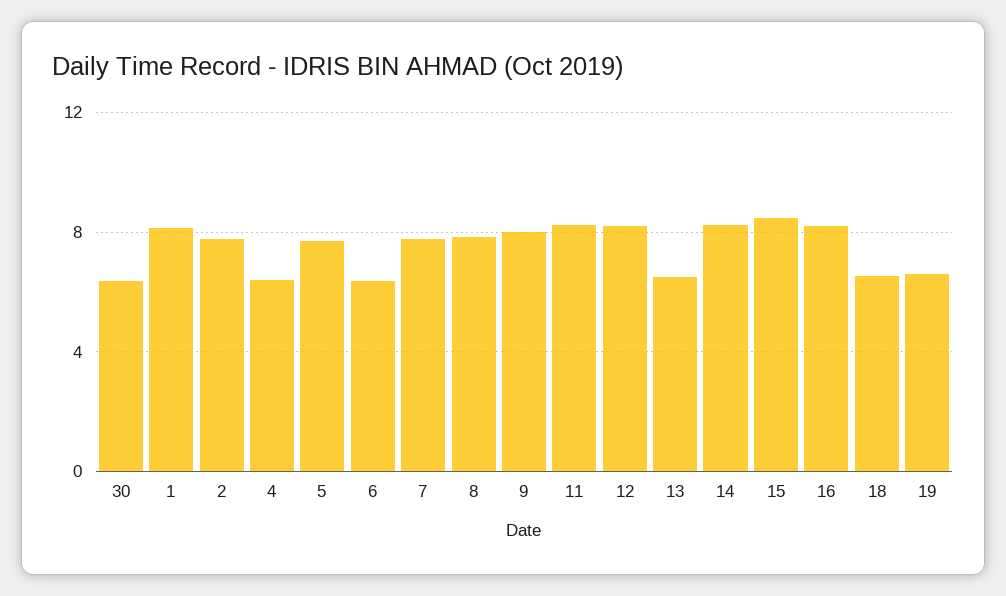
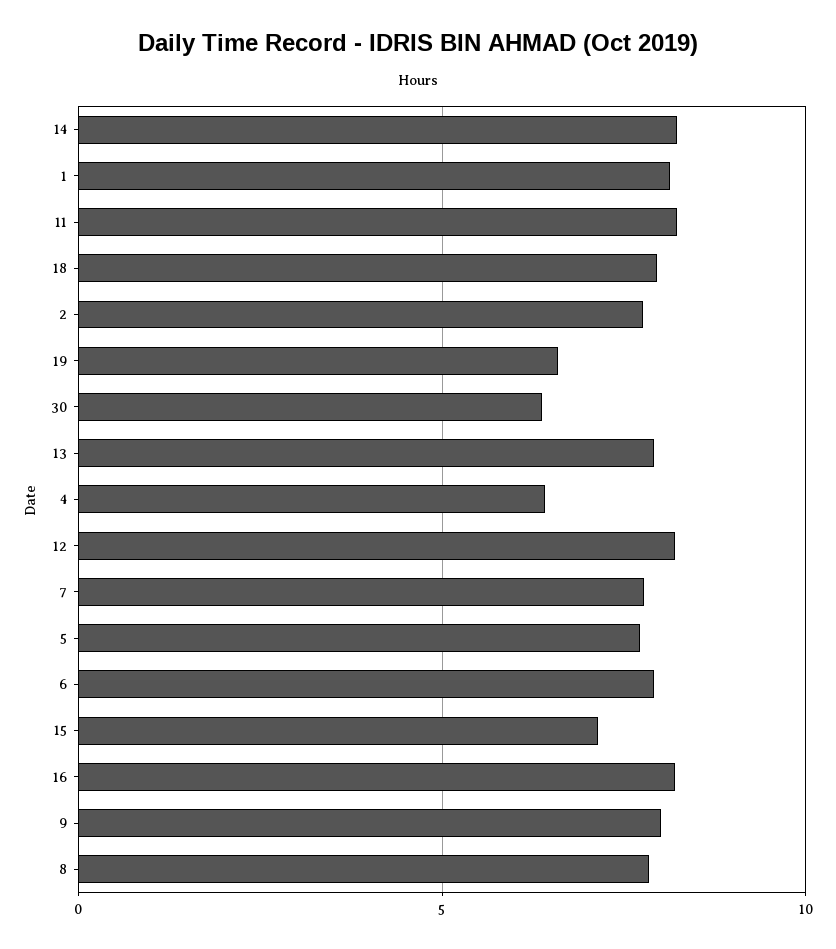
6: 6.5 -> 8
13: 6.5 -> 8
15: 8.5 -> 7
18: 6.5 -> 8

